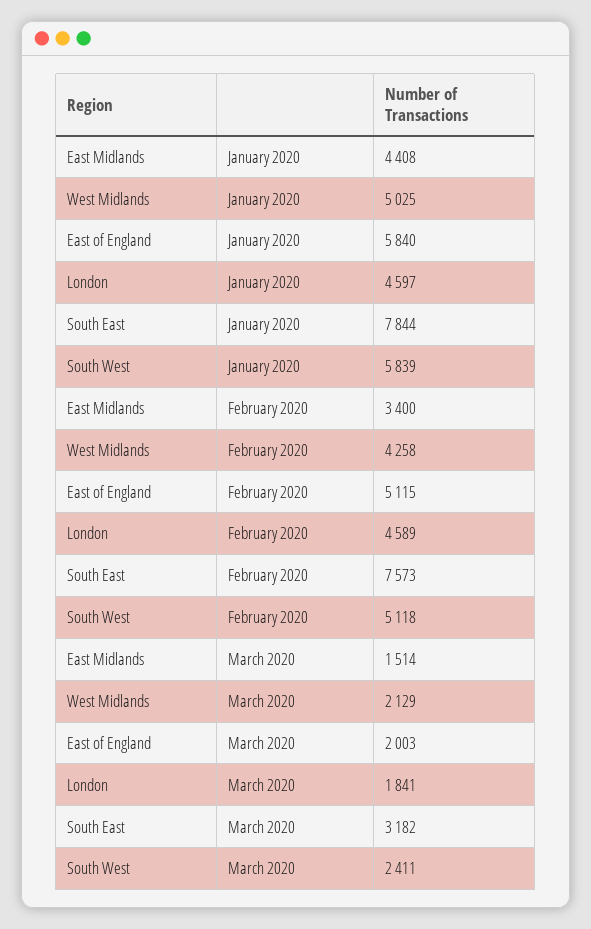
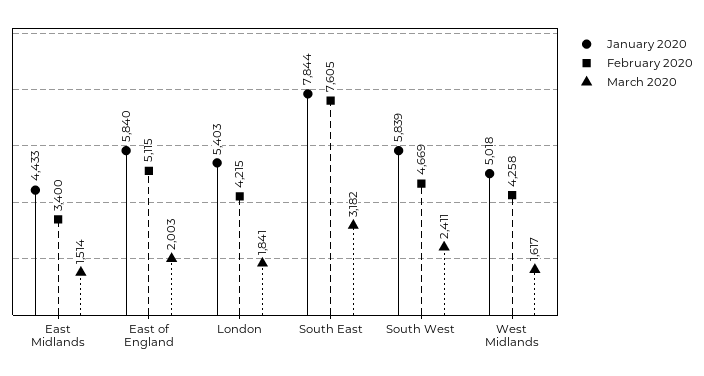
January 2020, East Midlands: 4408 -> 4433
January 2020, West Midlands: 5025 -> 5018
January 2020, London: 4597 -> 5403
February 2020, London: 4589 -> 4215
February 2020, South East: 7573 -> 7605
February 2020, South West: 5118 -> 4669
March 2020, West Midlands: 2129 -> 1617

